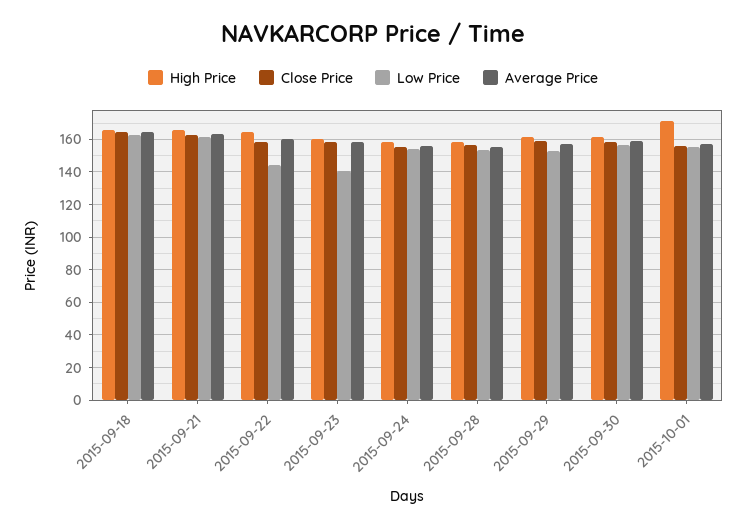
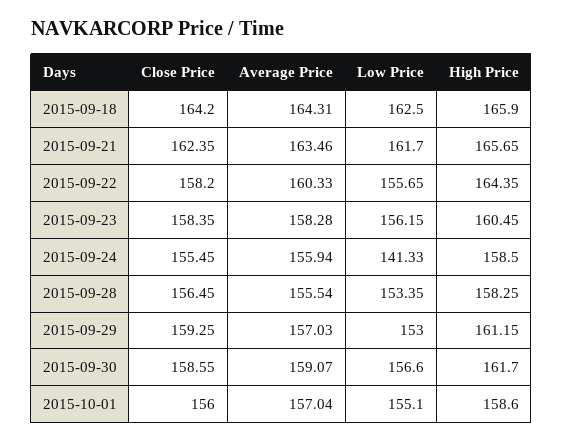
Low Price, 2015-09-22: 145 -> 155.65
Low Price, 2015-09-23: 140 -> 156.15
Low Price, 2015-09-24: 155 -> 141.33
High Price, 2015-10-01: 170 -> 158.6

